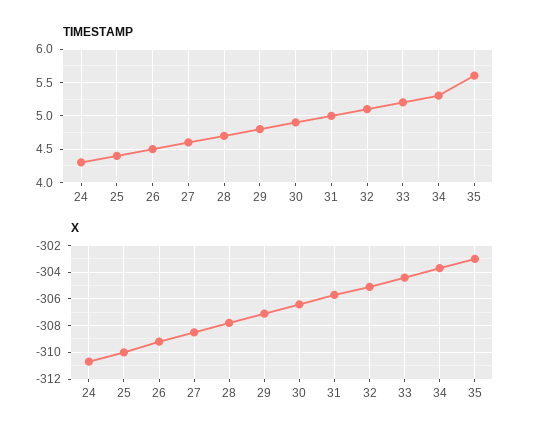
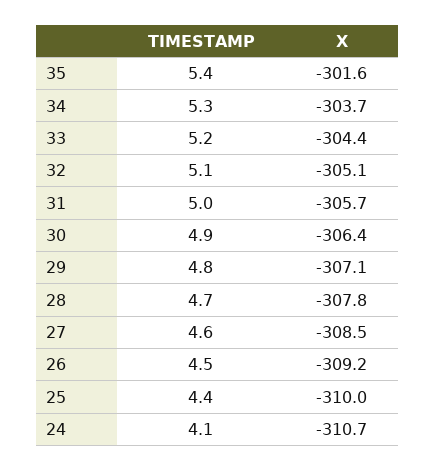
TIMESTAMP, 24: 4.3 -> 4.1
TIMESTAMP, 35: 5.6 -> 5.4
X, 35: -303 -> -301.6

